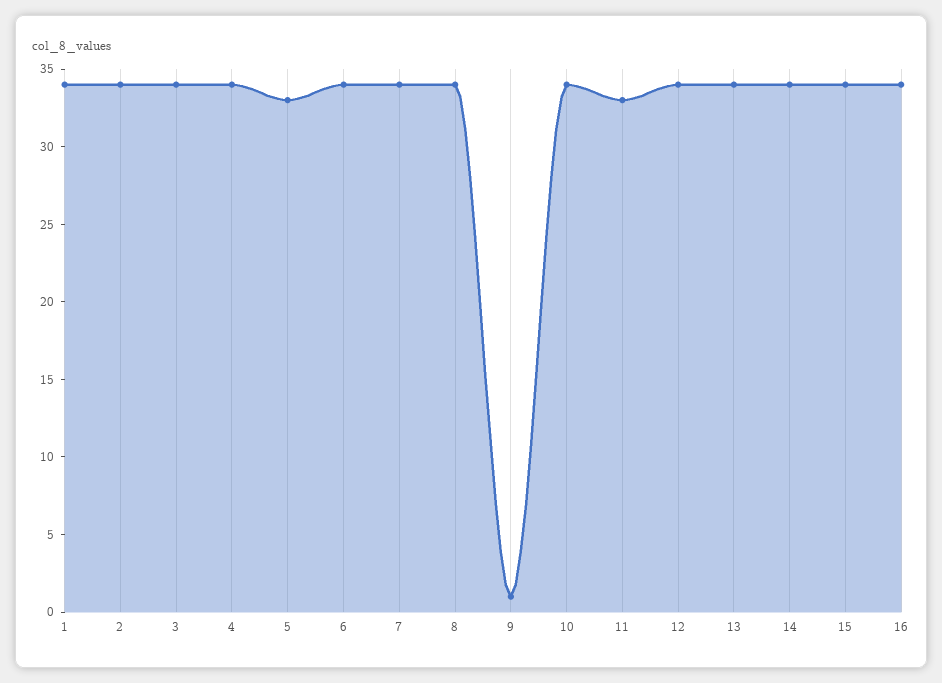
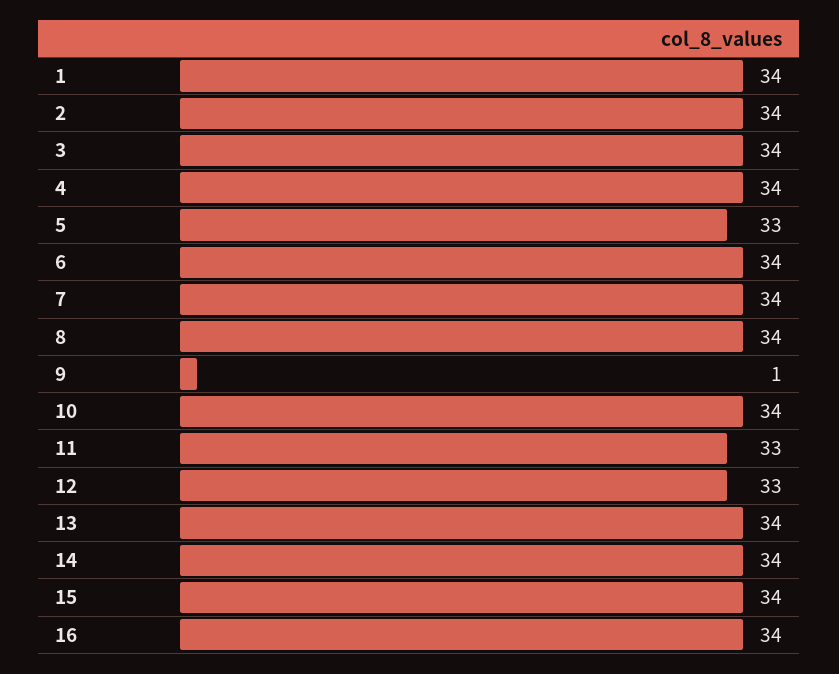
12: 34 -> 33

